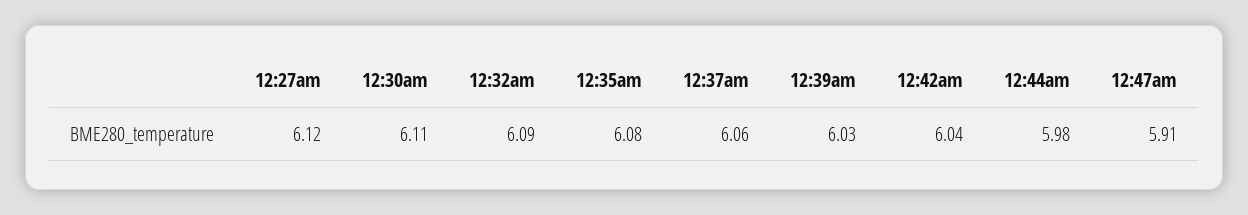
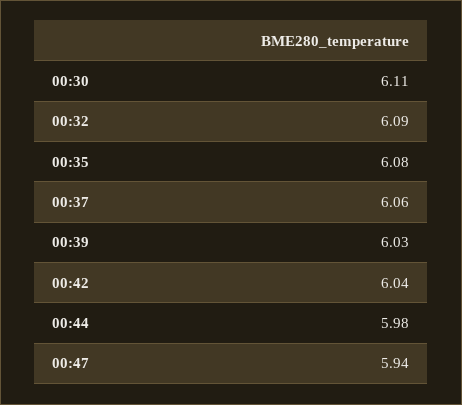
12:27am: 6.12 -> none
12:47am: 5.91 -> 5.94

